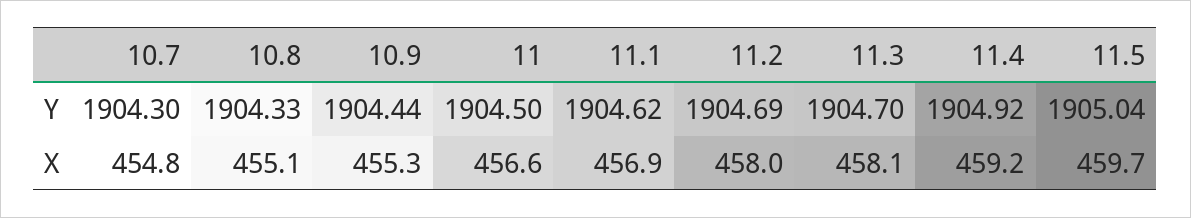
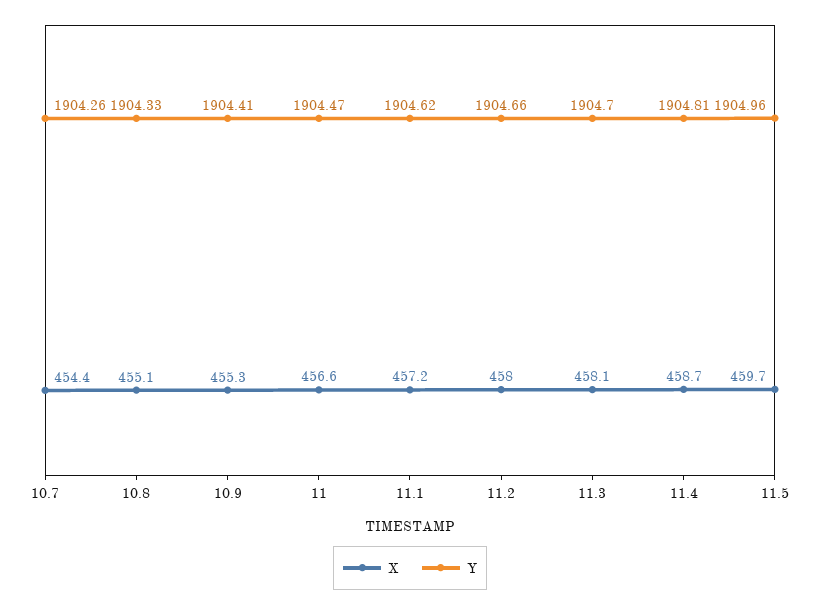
Y, 10.7: 1904.3 -> 1904.26
Y, 10.9: 1904.44 -> 1904.41
Y, 11: 1904.5 -> 1904.47
Y, 11.2: 1904.69 -> 1904.66
Y, 11.4: 1904.92 -> 1904.81
Y, 11.5: 1905.04 -> 1904.96
X, 10.7: 454.8 -> 454.4
X, 11.1: 456.9 -> 457.2
X, 11.4: 459.2 -> 458.7

